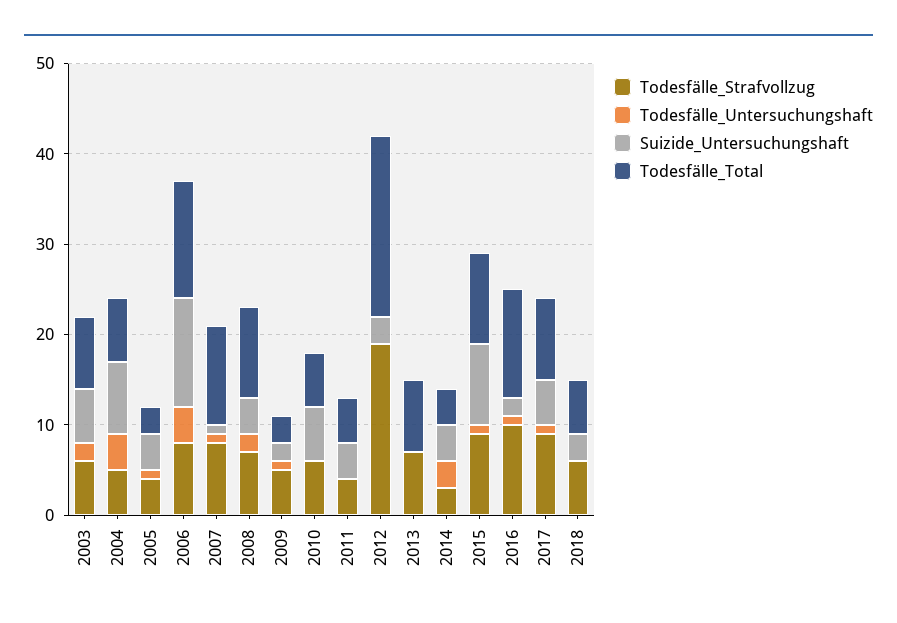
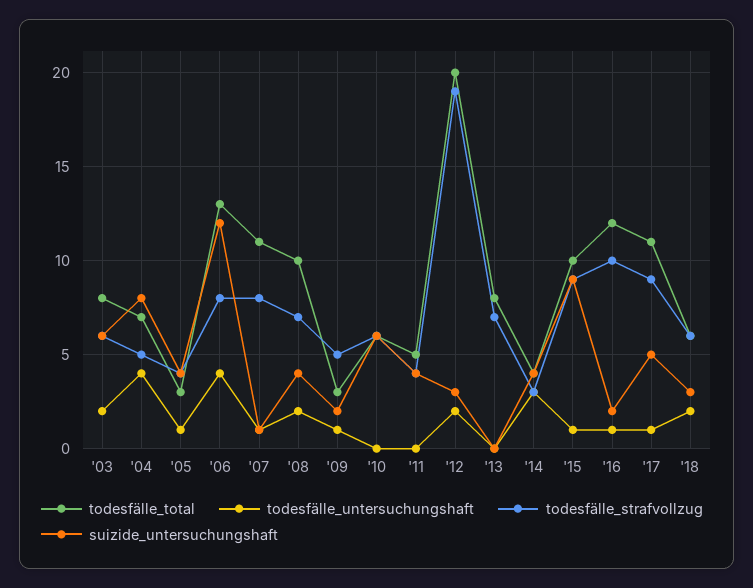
Todesfälle_Untersuchungshaft, 2012: 0 -> 2
Todesfälle_Total, 2017: 9 -> 11
Todesfälle_Untersuchungshaft, 2018: 0 -> 2

